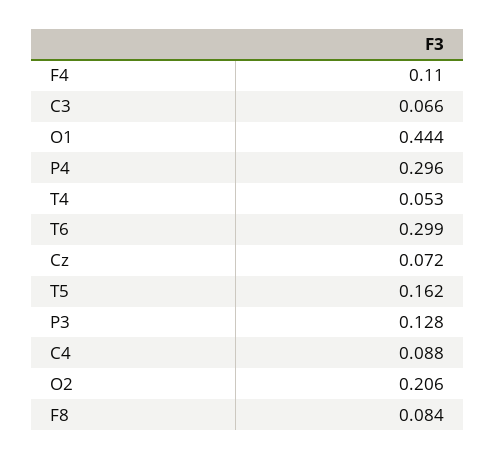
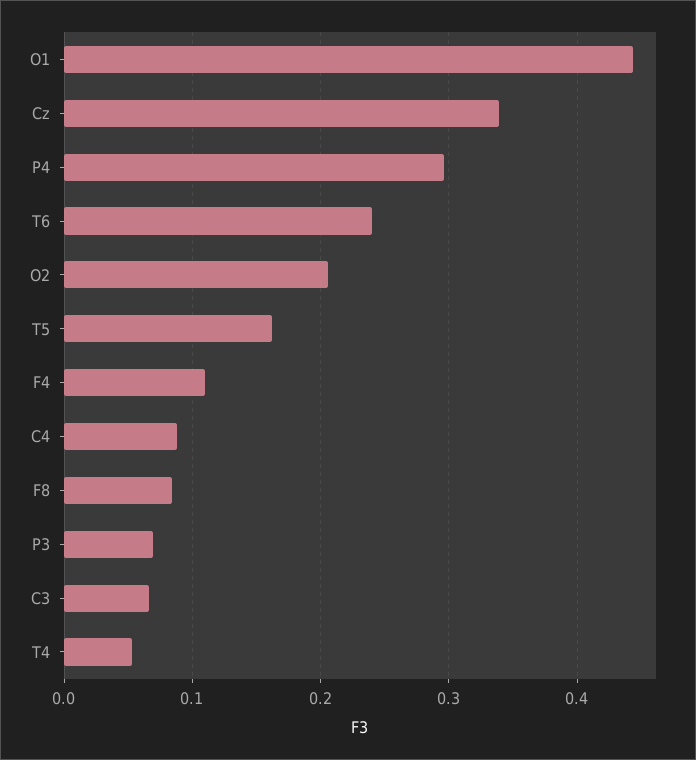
T6: 0.299 -> 0.24
Cz: 0.072 -> 0.34
P3: 0.128 -> 0.07

